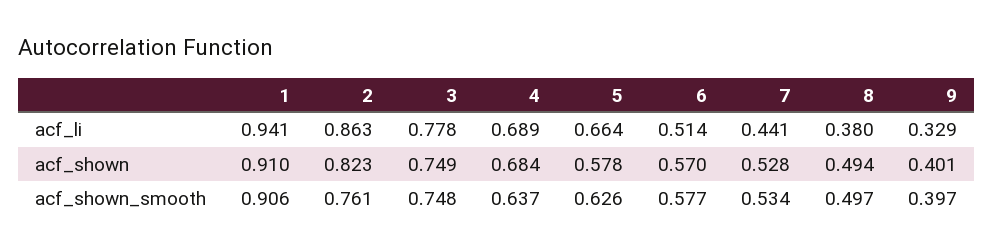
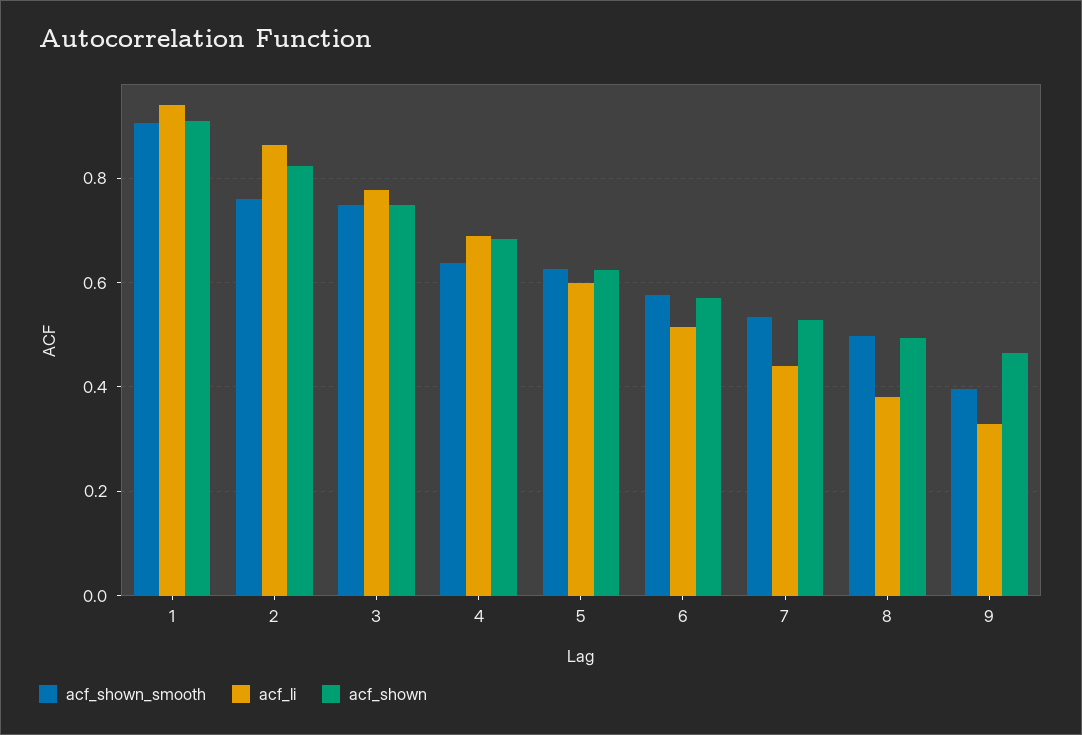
acf_li, 5: 0.664 -> 0.6
acf_shown, 5: 0.578 -> 0.62
acf_shown, 9: 0.401 -> 0.46

